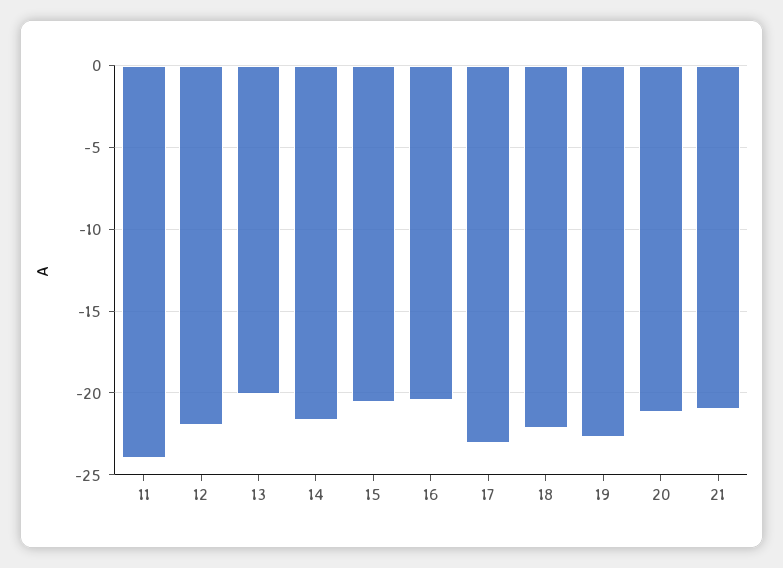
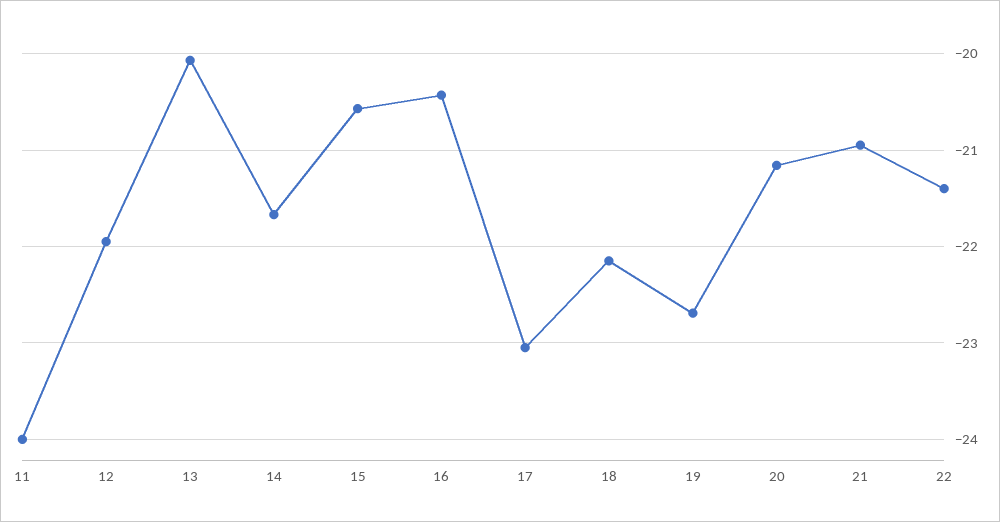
22: none -> -21.4

